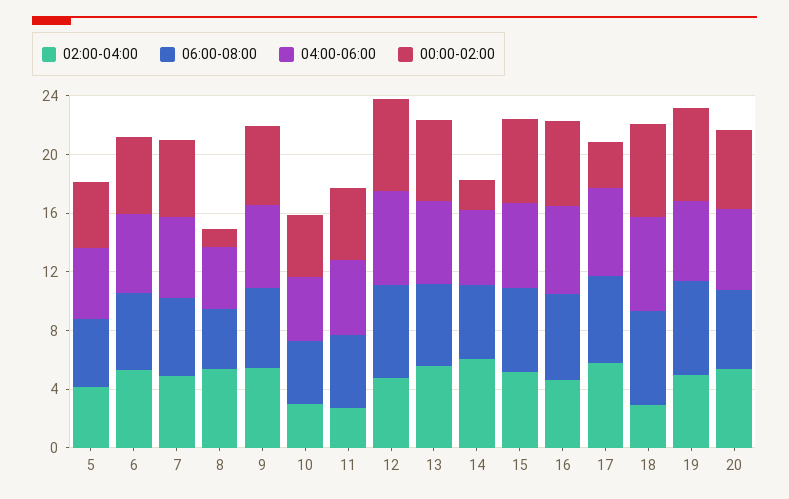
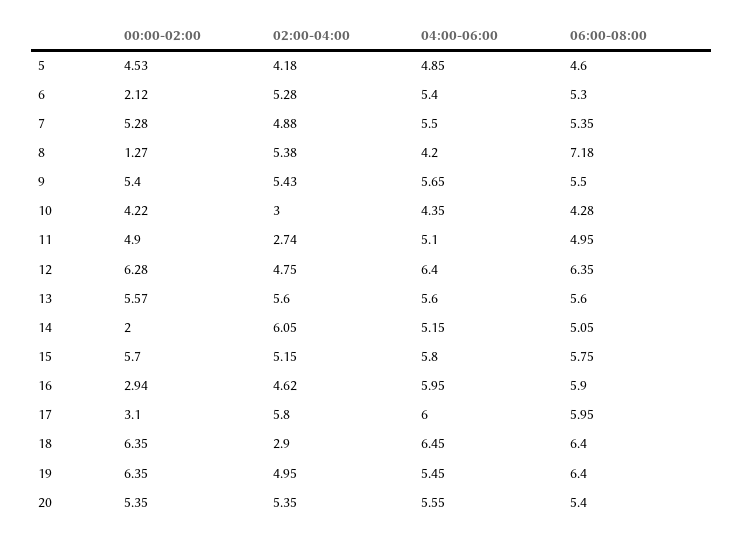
00:00-02:00, 6: 5 -> 2.12
06:00-08:00, 8: 4 -> 7.18
00:00-02:00, 16: 6 -> 2.94

